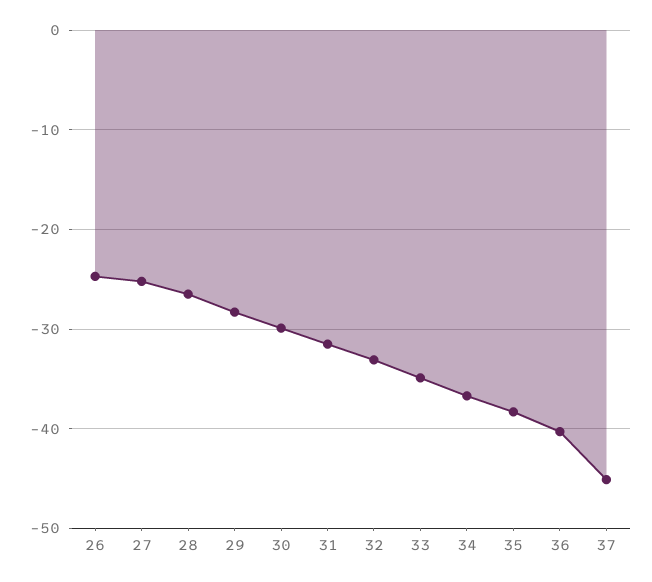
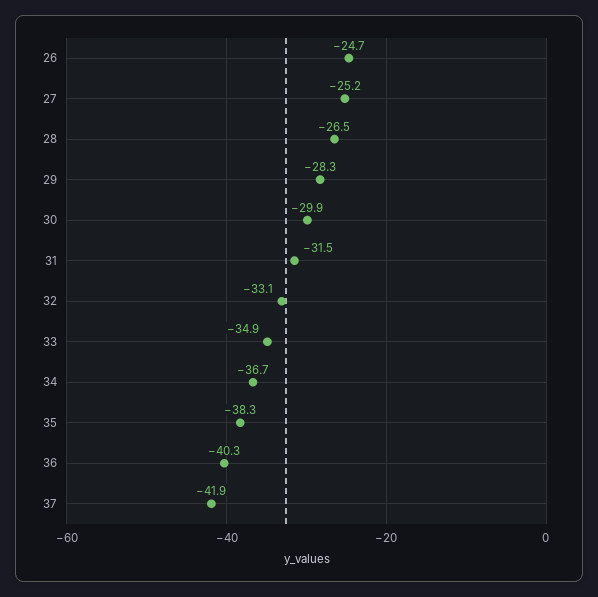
37: -45 -> -41.9

